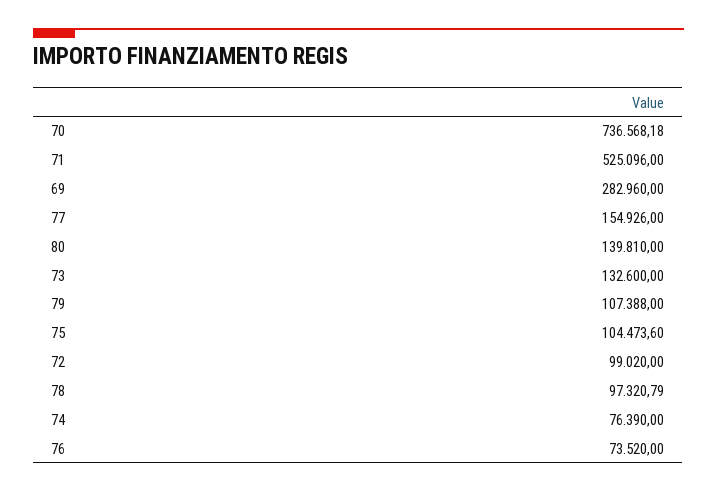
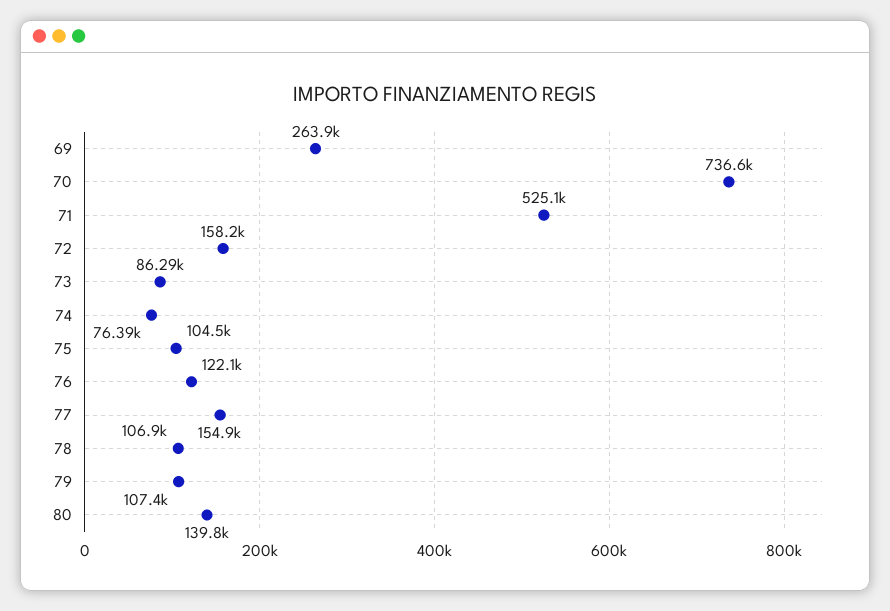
69: 282960 -> 263900
73: 132600 -> 86290
72: 99020 -> 158200
78: 97320.79 -> 106900
76: 73520 -> 122100

